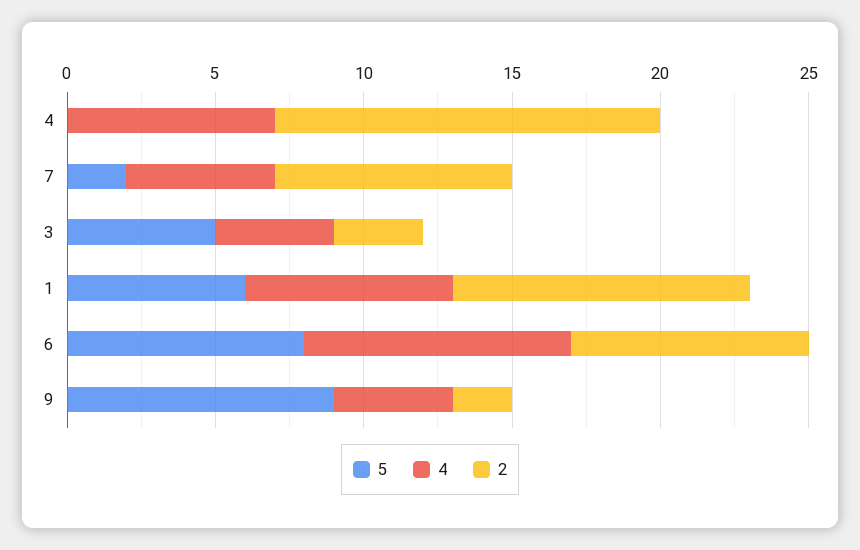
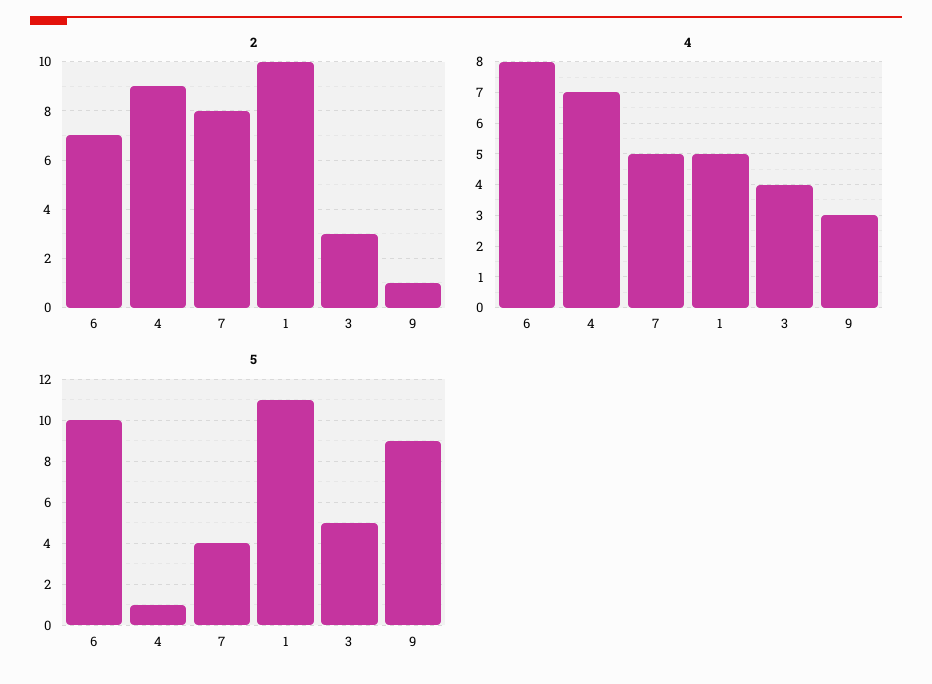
5, 4: 0 -> 1
2, 4: 13 -> 9
5, 7: 2 -> 4
5, 1: 6 -> 11
4, 1: 7 -> 5
5, 6: 8 -> 10
4, 6: 9 -> 8
2, 6: 8 -> 7
4, 9: 4 -> 3
2, 9: 2 -> 1

